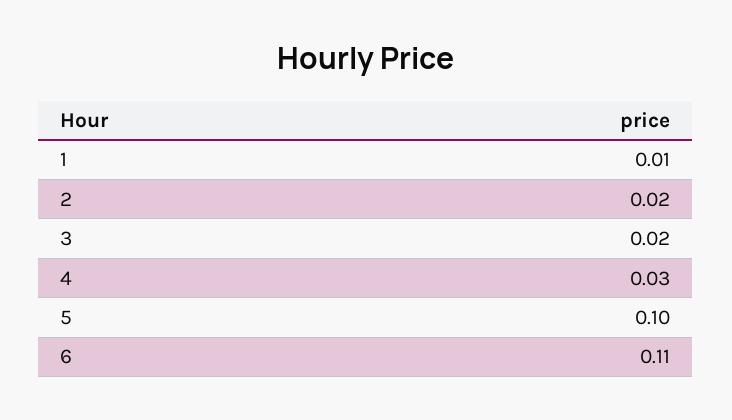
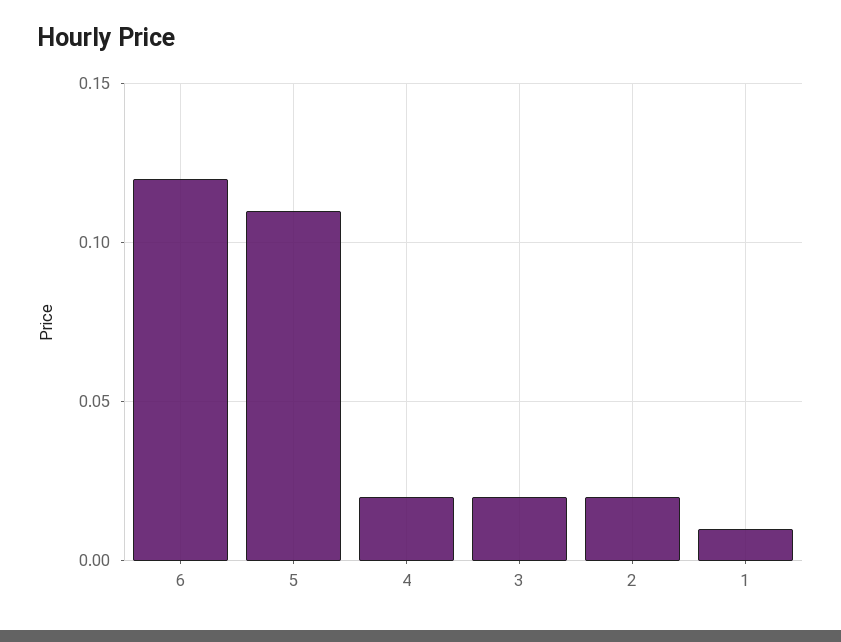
4: 0.03 -> 0.02
5: 0.1 -> 0.11
6: 0.11 -> 0.12

